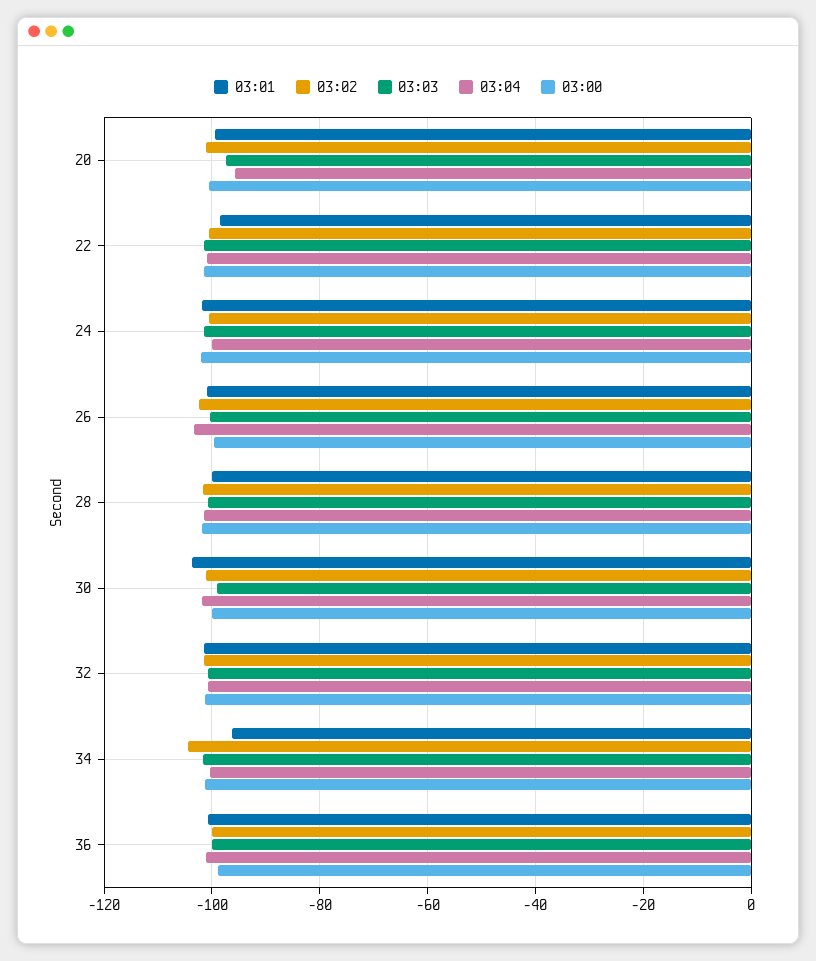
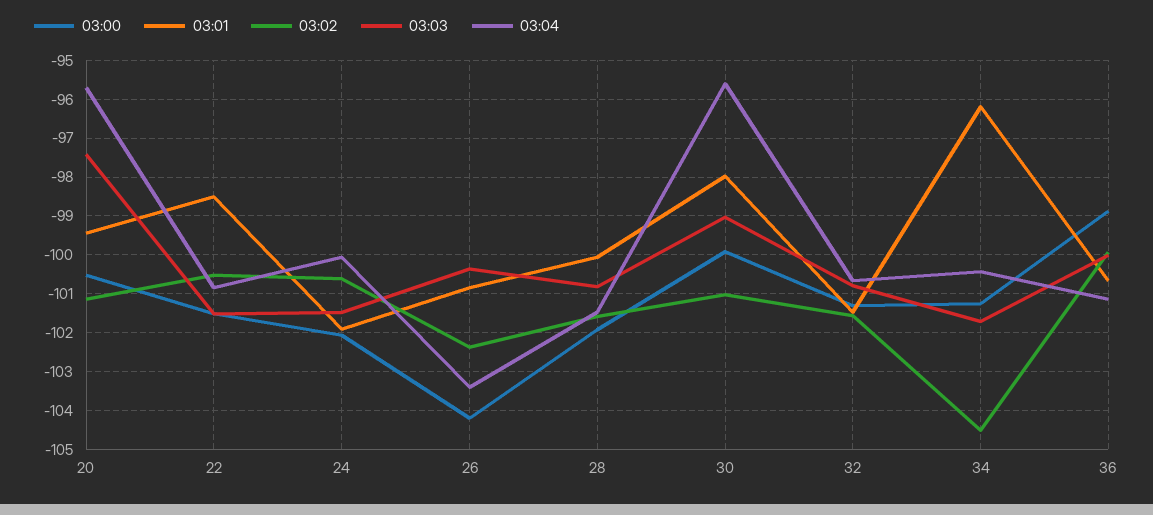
03:00, 26: -100 -> -104.2
03:01, 30: -104 -> -98
03:04, 30: -102 -> -95.6

